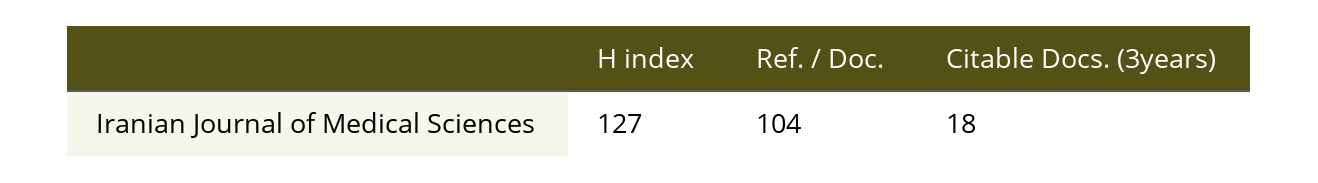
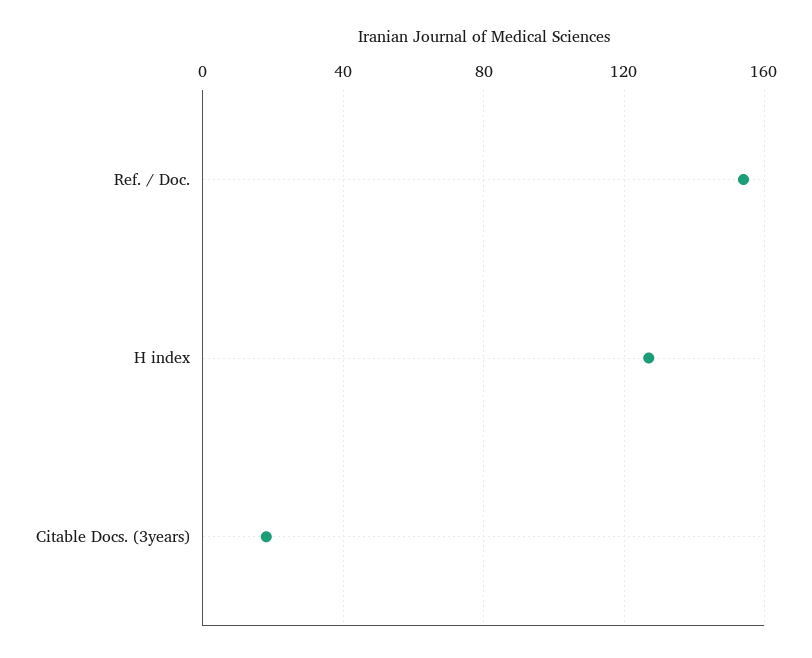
Ref. / Doc.: 104 -> 155

